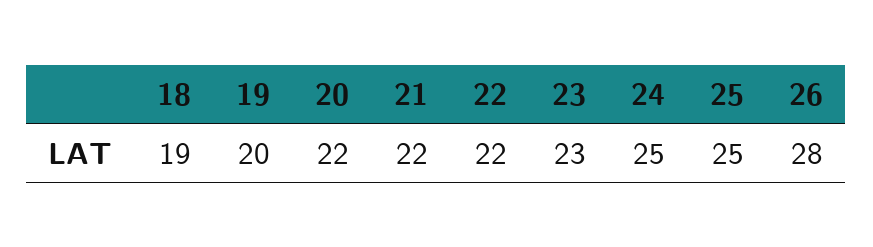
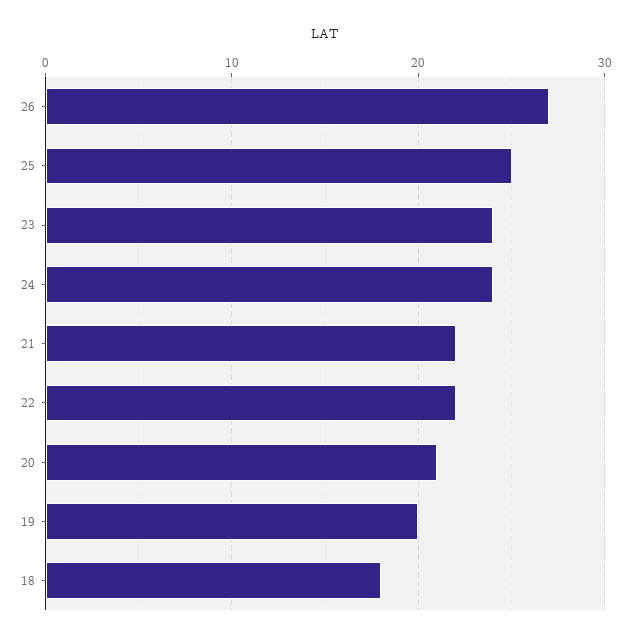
18: 19 -> 18
20: 22 -> 21
23: 23 -> 24
24: 25 -> 24
26: 28 -> 27

